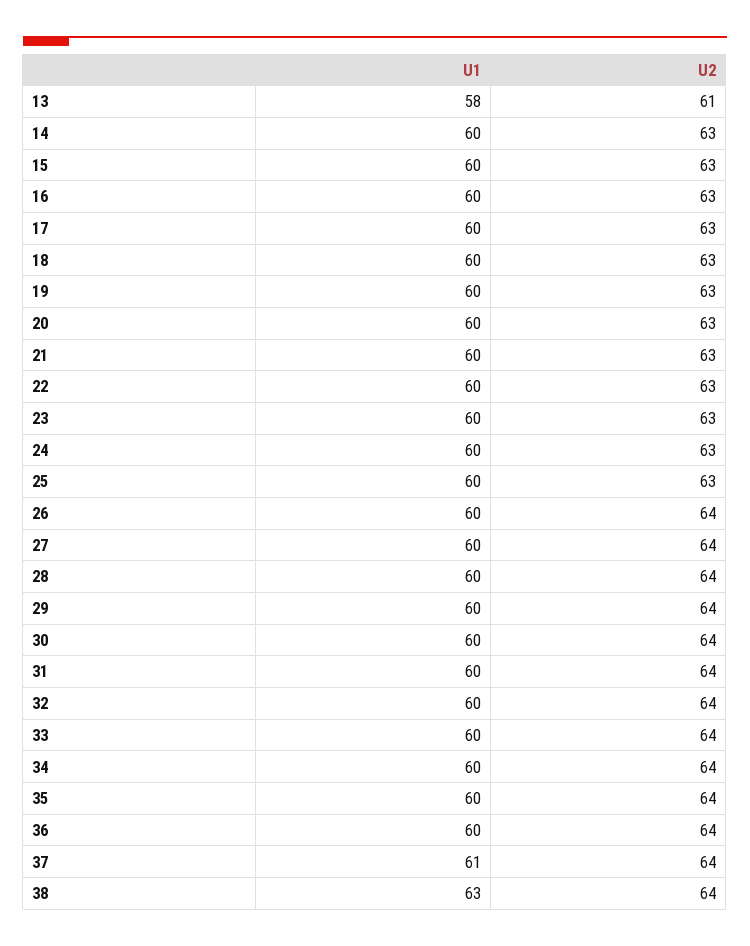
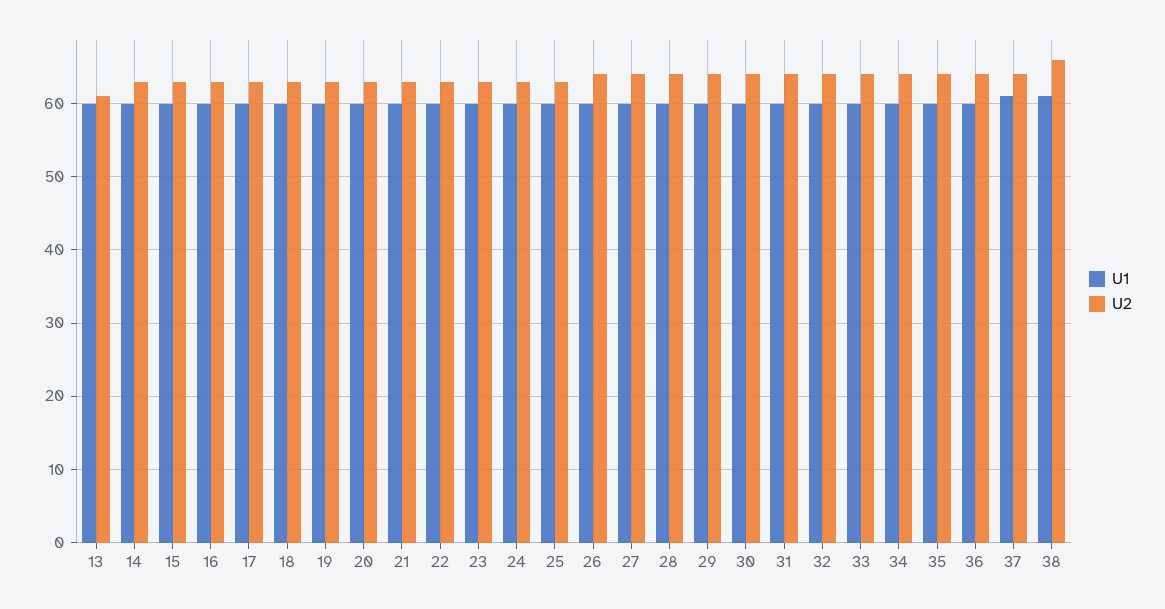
U1, 13: 58 -> 60
U1, 38: 63 -> 61
U2, 38: 64 -> 66

